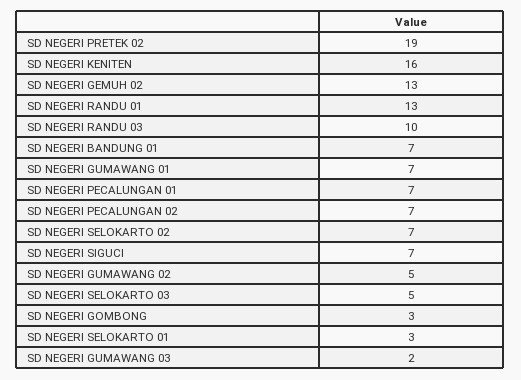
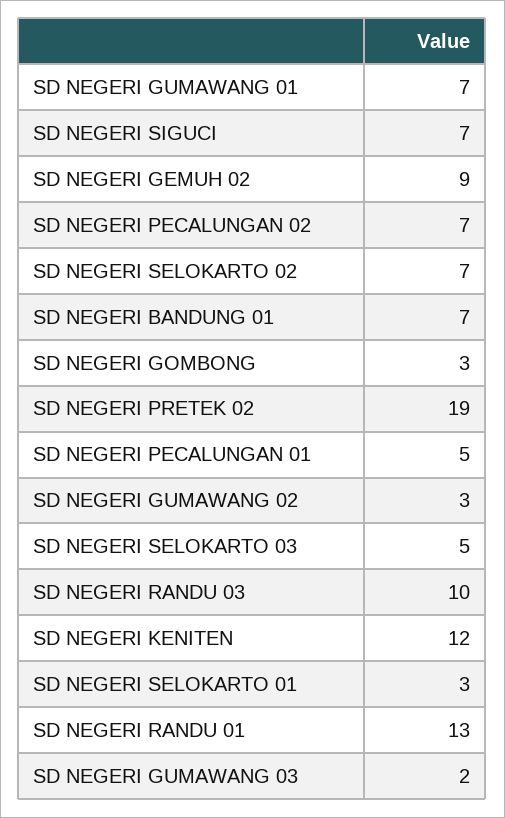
SD NEGERI KENITEN: 16 -> 12
SD NEGERI GEMUH 02: 13 -> 9
SD NEGERI PECALUNGAN 01: 7 -> 5
SD NEGERI GUMAWANG 02: 5 -> 3

